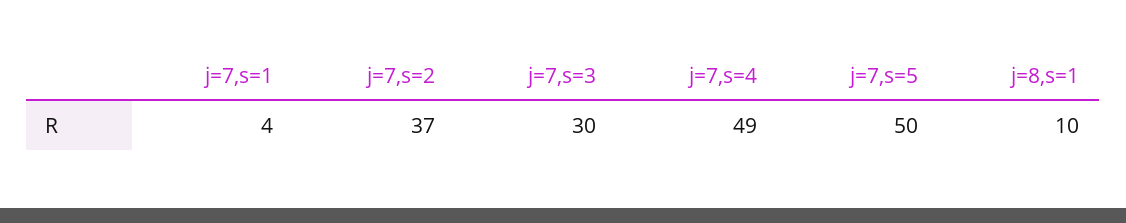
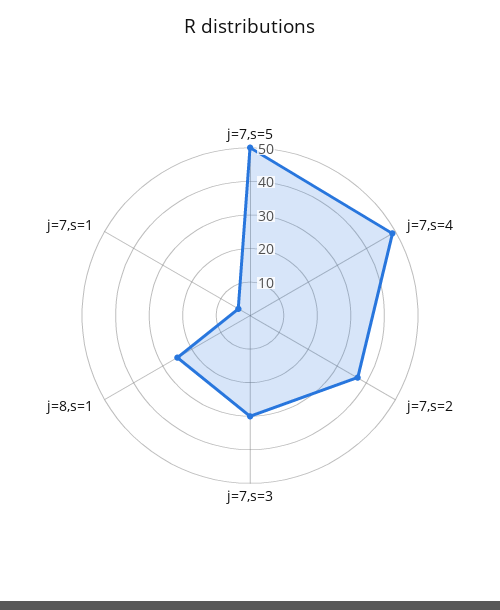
j=8,s=1: 10 -> 25

